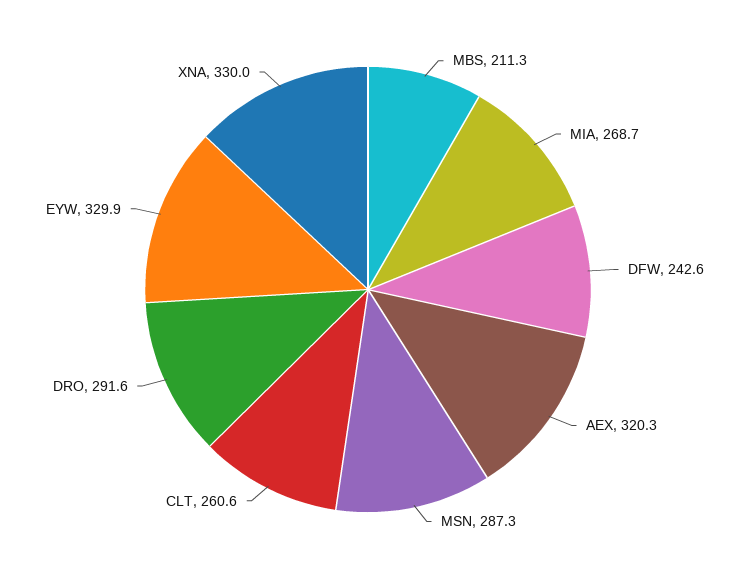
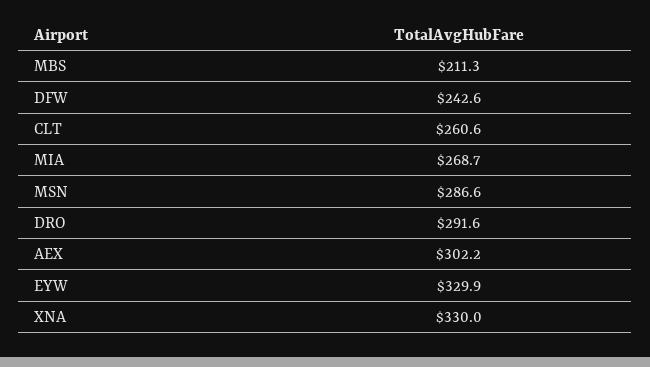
AEX: 320.3 -> 302.2
MSN: 287.3 -> 286.6

